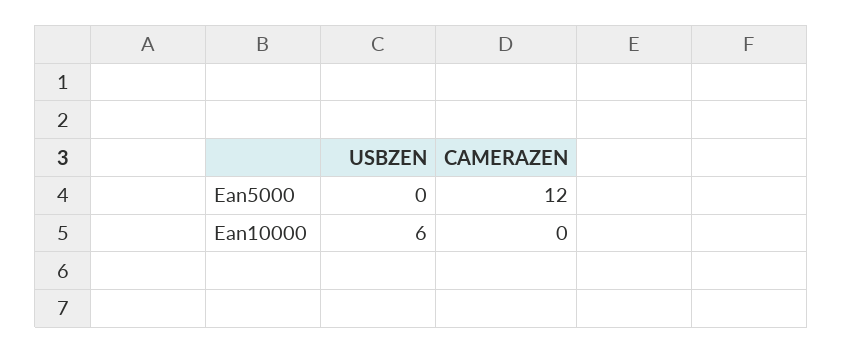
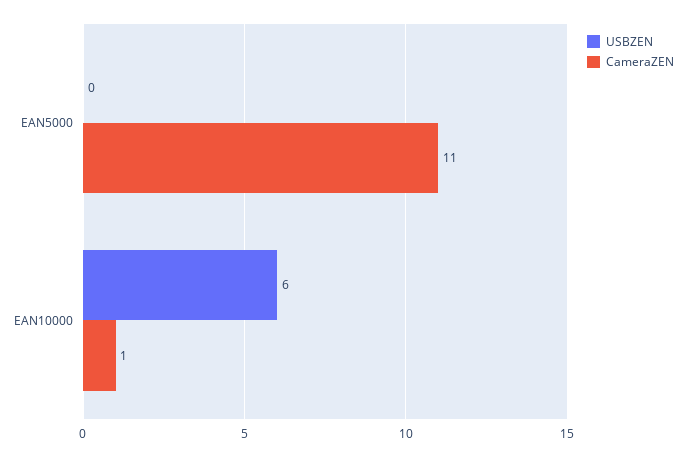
CAMERAZEN, Ean5000: 12 -> 11
CAMERAZEN, Ean10000: 0 -> 1

